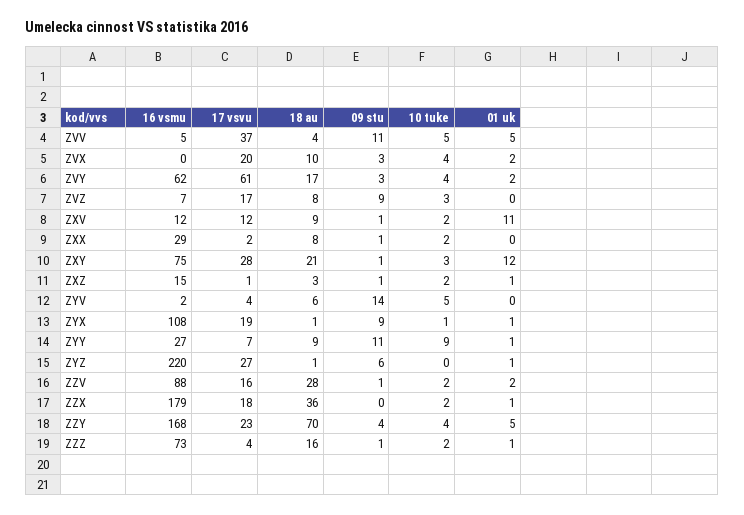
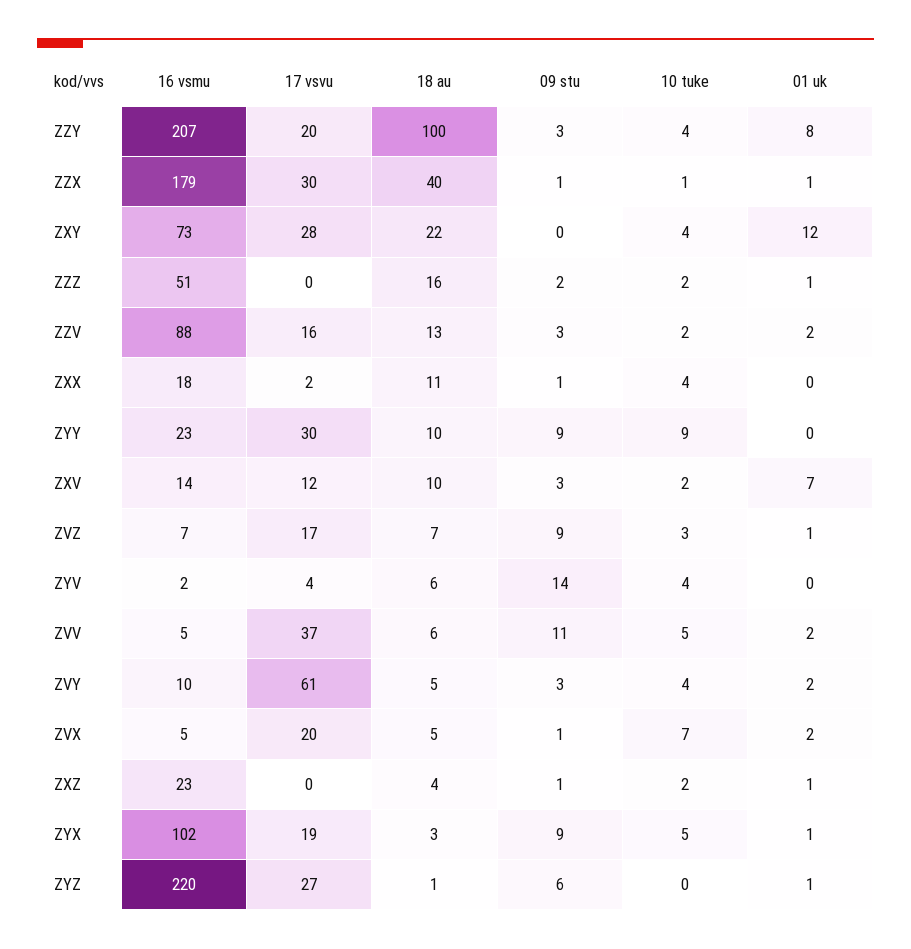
18 au, ZVV: 4 -> 6
01 uk, ZVV: 5 -> 2
16 vsmu, ZVX: 0 -> 5
18 au, ZVX: 10 -> 5
09 stu, ZVX: 3 -> 1
10 tuke, ZVX: 4 -> 7
16 vsmu, ZVY: 62 -> 10
18 au, ZVY: 17 -> 5
18 au, ZVZ: 8 -> 7
01 uk, ZVZ: 0 -> 1
16 vsmu, ZXV: 12 -> 14
18 au, ZXV: 9 -> 10
09 stu, ZXV: 1 -> 3
01 uk, ZXV: 11 -> 7
16 vsmu, ZXX: 29 -> 18
18 au, ZXX: 8 -> 11
10 tuke, ZXX: 2 -> 4
16 vsmu, ZXY: 75 -> 73
18 au, ZXY: 21 -> 22
09 stu, ZXY: 1 -> 0
10 tuke, ZXY: 3 -> 4
16 vsmu, ZXZ: 15 -> 23
17 vsvu, ZXZ: 1 -> 0
18 au, ZXZ: 3 -> 4
10 tuke, ZYV: 5 -> 4
16 vsmu, ZYX: 108 -> 102
18 au, ZYX: 1 -> 3
10 tuke, ZYX: 1 -> 5
16 vsmu, ZYY: 27 -> 23
17 vsvu, ZYY: 7 -> 30
18 au, ZYY: 9 -> 10
09 stu, ZYY: 11 -> 9
01 uk, ZYY: 1 -> 0
18 au, ZZV: 28 -> 13
09 stu, ZZV: 1 -> 3
17 vsvu, ZZX: 18 -> 30
18 au, ZZX: 36 -> 40
09 stu, ZZX: 0 -> 1
10 tuke, ZZX: 2 -> 1
16 vsmu, ZZY: 168 -> 207
17 vsvu, ZZY: 23 -> 20
18 au, ZZY: 70 -> 100
09 stu, ZZY: 4 -> 3
01 uk, ZZY: 5 -> 8
16 vsmu, ZZZ: 73 -> 51
17 vsvu, ZZZ: 4 -> 0
09 stu, ZZZ: 1 -> 2

